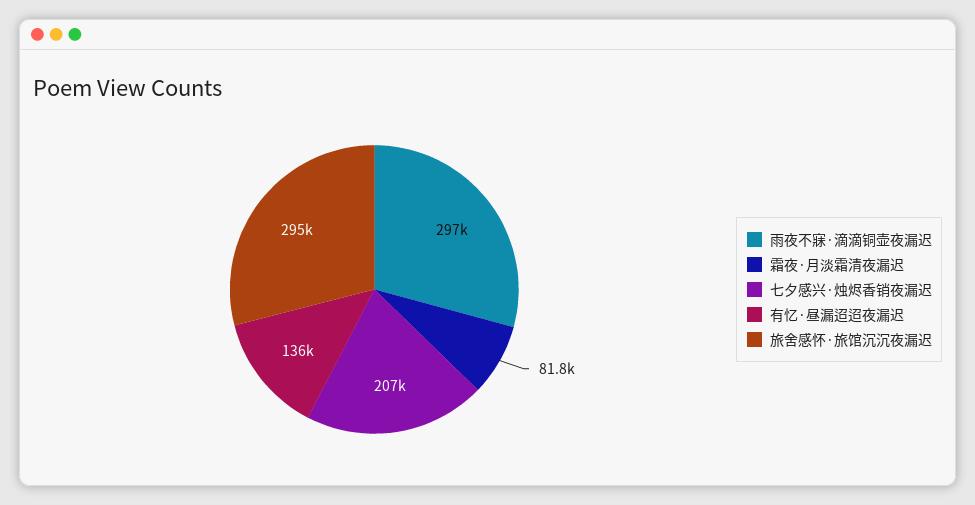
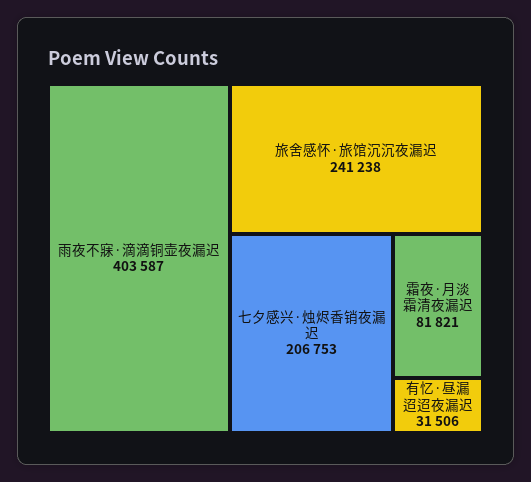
雨夜不寐·滴滴铜壶夜漏迟: 297000 -> 403587
有忆·昼漏迢迢夜漏迟: 136000 -> 31506
旅舍感怀·旅馆沉沉夜漏迟: 295000 -> 241238

